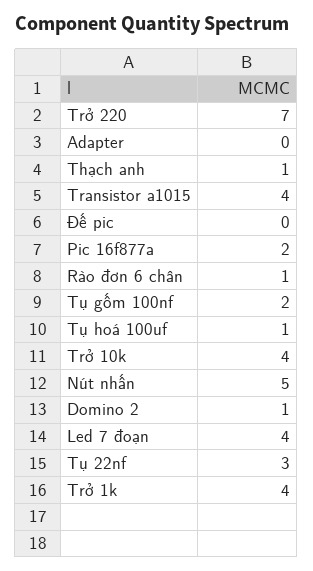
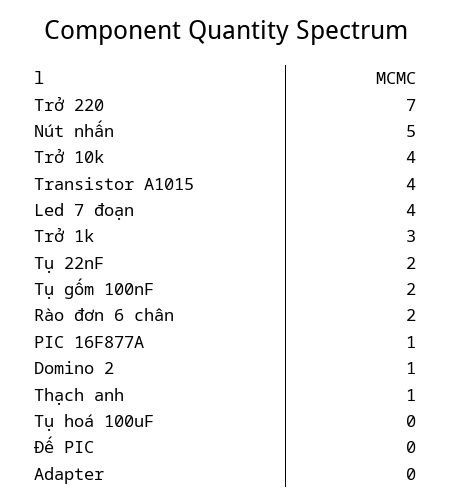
Pic 16f877a: 2 -> 1
Rào đơn 6 chân: 1 -> 2
Tụ hoá 100uf: 1 -> 0
Tụ 22nf: 3 -> 2
Trở 1k: 4 -> 3

